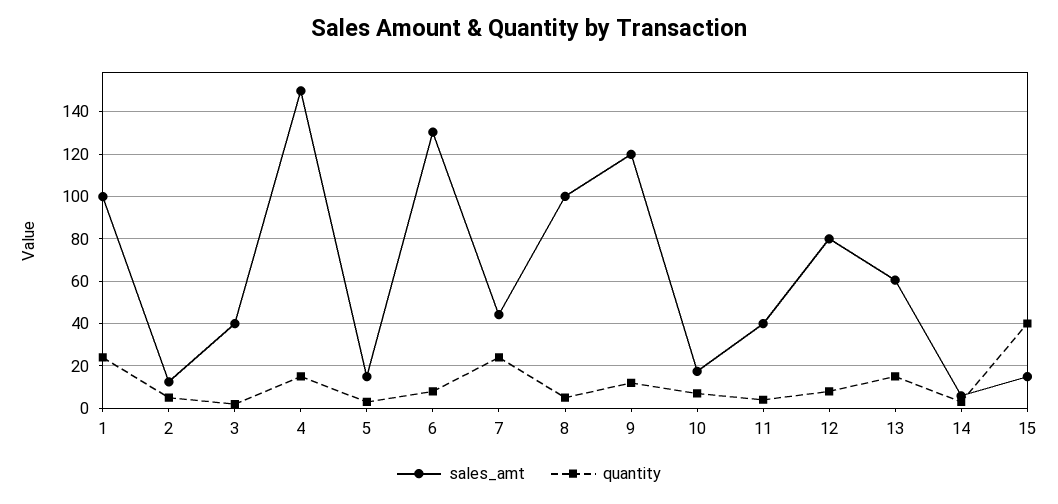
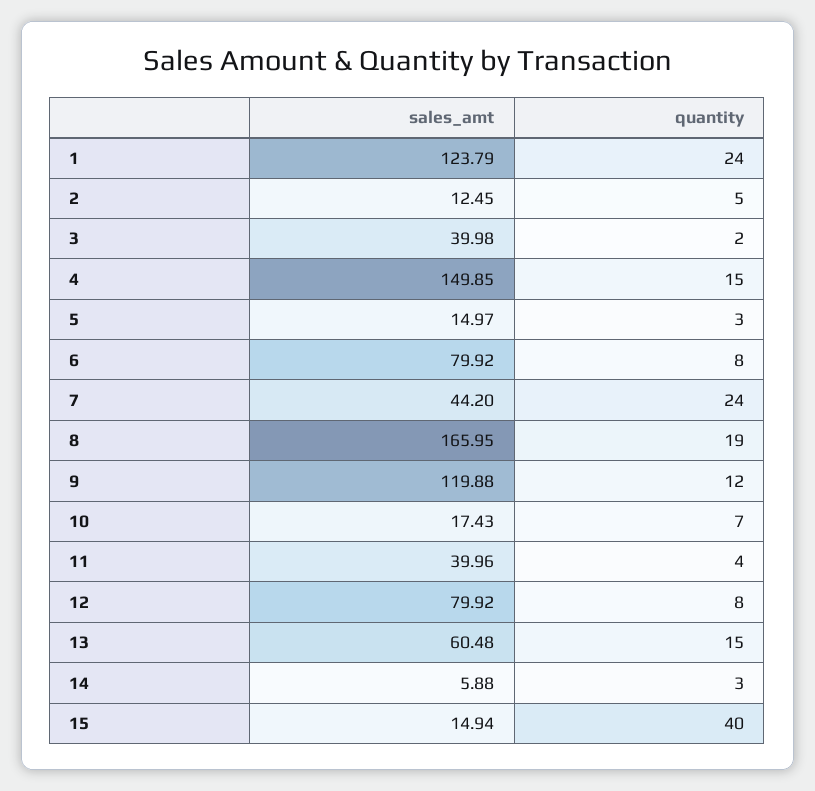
sales_amt, 1: 100 -> 123.79
sales_amt, 6: 130 -> 79.92
sales_amt, 8: 100 -> 165.95
quantity, 8: 5 -> 19

